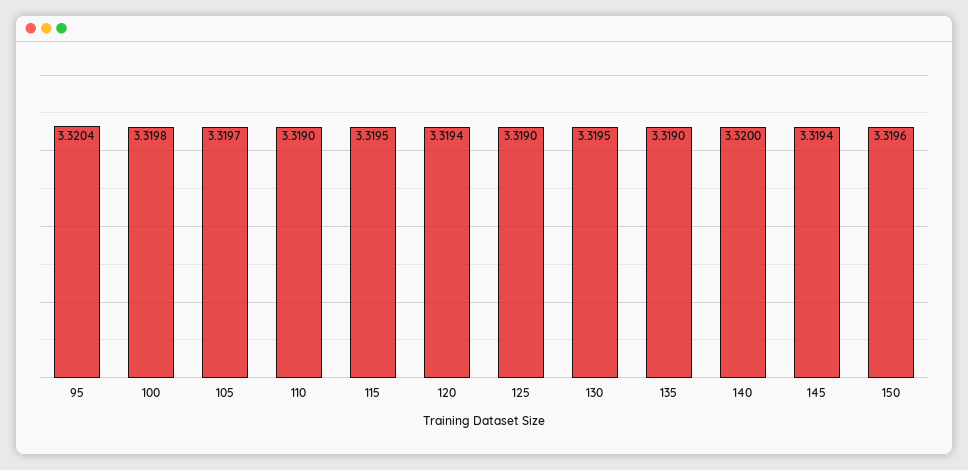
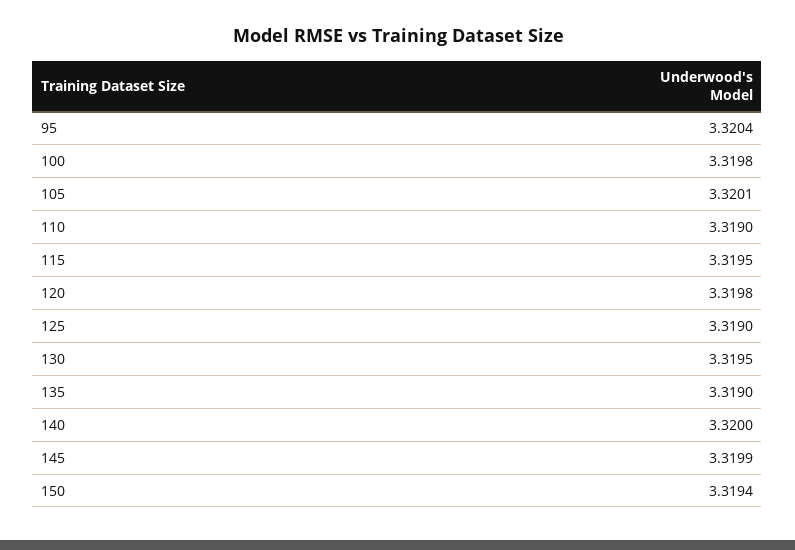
105: 3.3197 -> 3.3201
120: 3.3194 -> 3.3198
145: 3.3194 -> 3.3199
150: 3.3196 -> 3.3194

